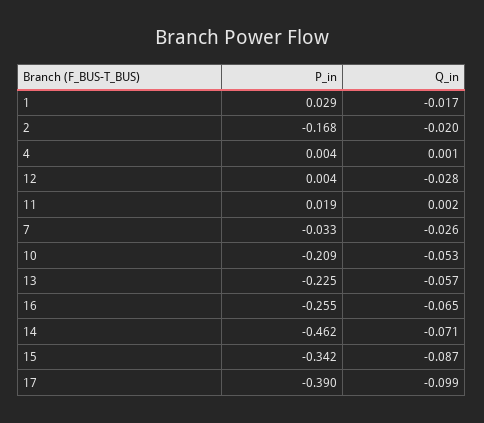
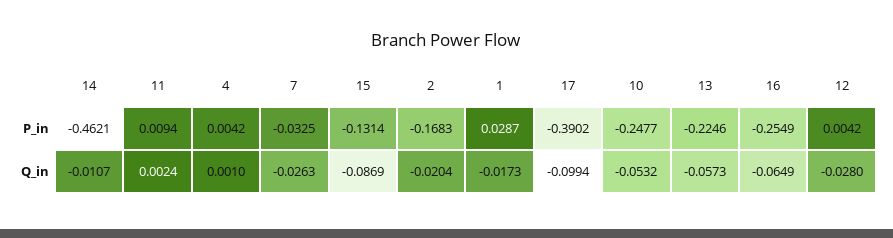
P_in, 11: 0.019 -> 0.0094
P_in, 10: -0.209 -> -0.2477
Q_in, 14: -0.071 -> -0.0107
P_in, 15: -0.342 -> -0.1314

